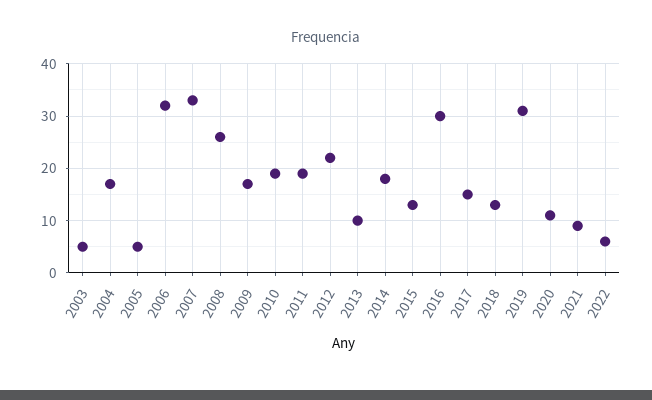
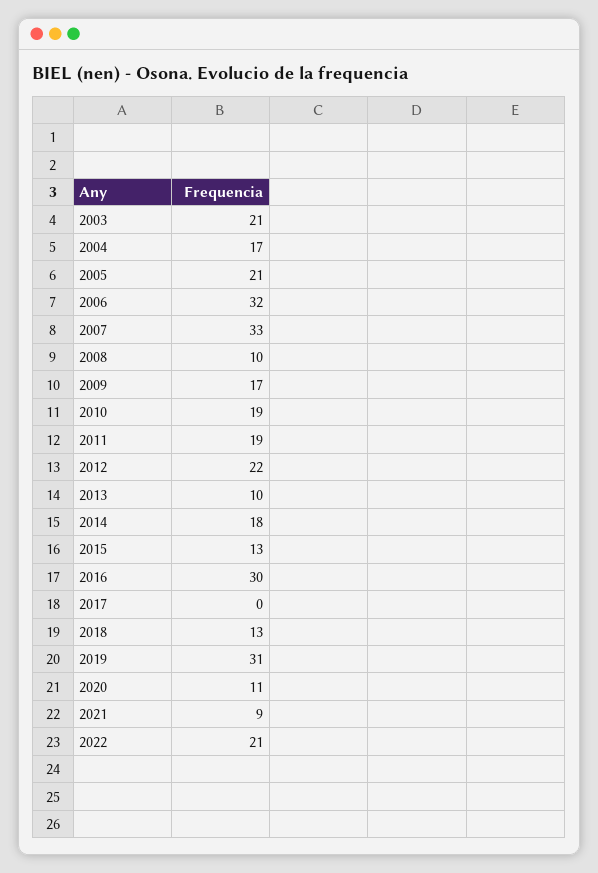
2003: 5 -> 21
2005: 5 -> 21
2008: 25 -> 10
2017: 15 -> 0
2022: 5 -> 21

